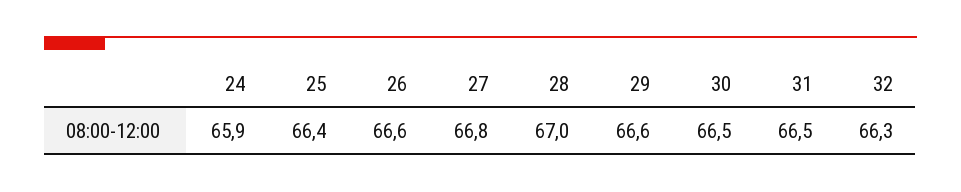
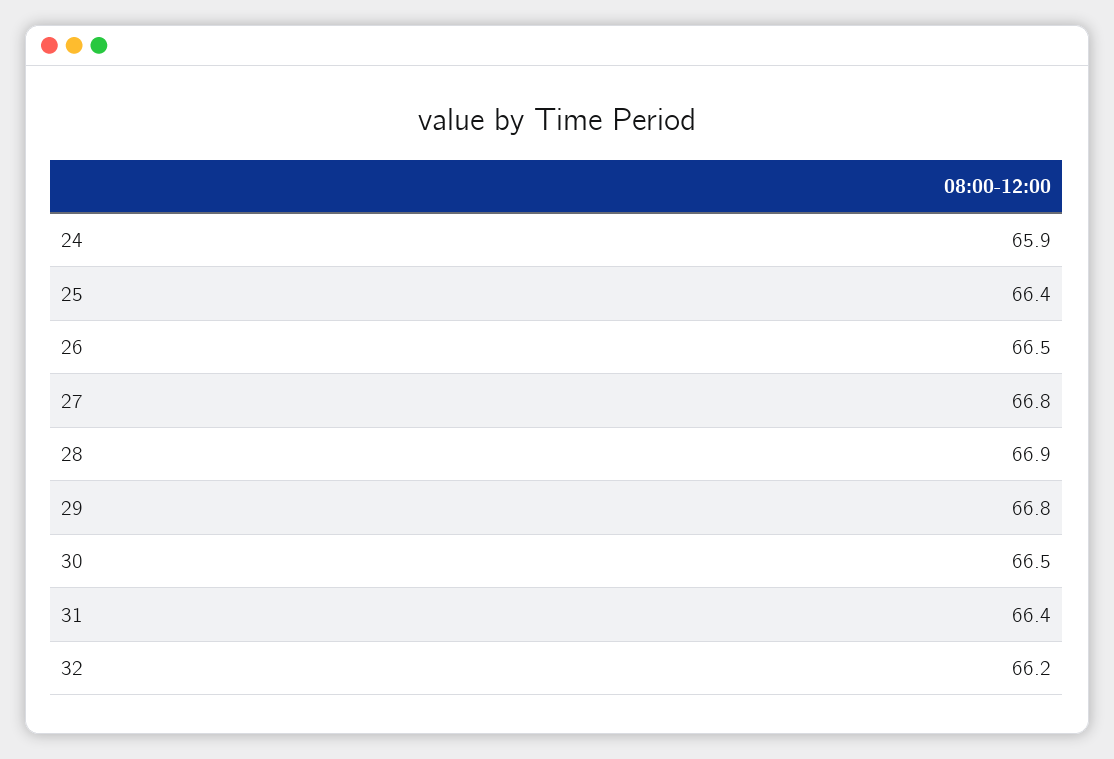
26: 66.6 -> 66.5
28: 67 -> 66.9
29: 66.6 -> 66.8
31: 66.5 -> 66.4
32: 66.3 -> 66.2

